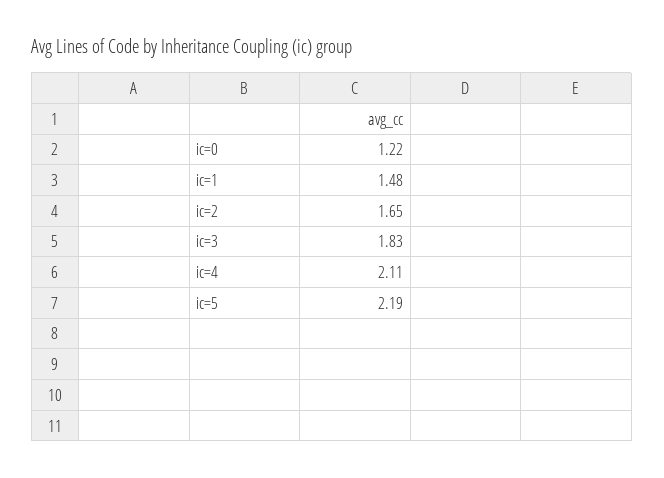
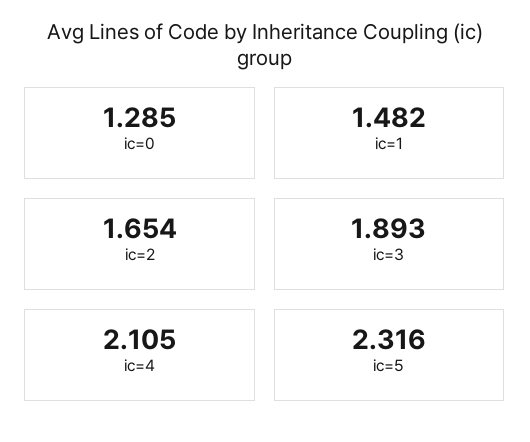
ic=0: 1.22 -> 1.285
ic=3: 1.83 -> 1.893
ic=5: 2.19 -> 2.316

